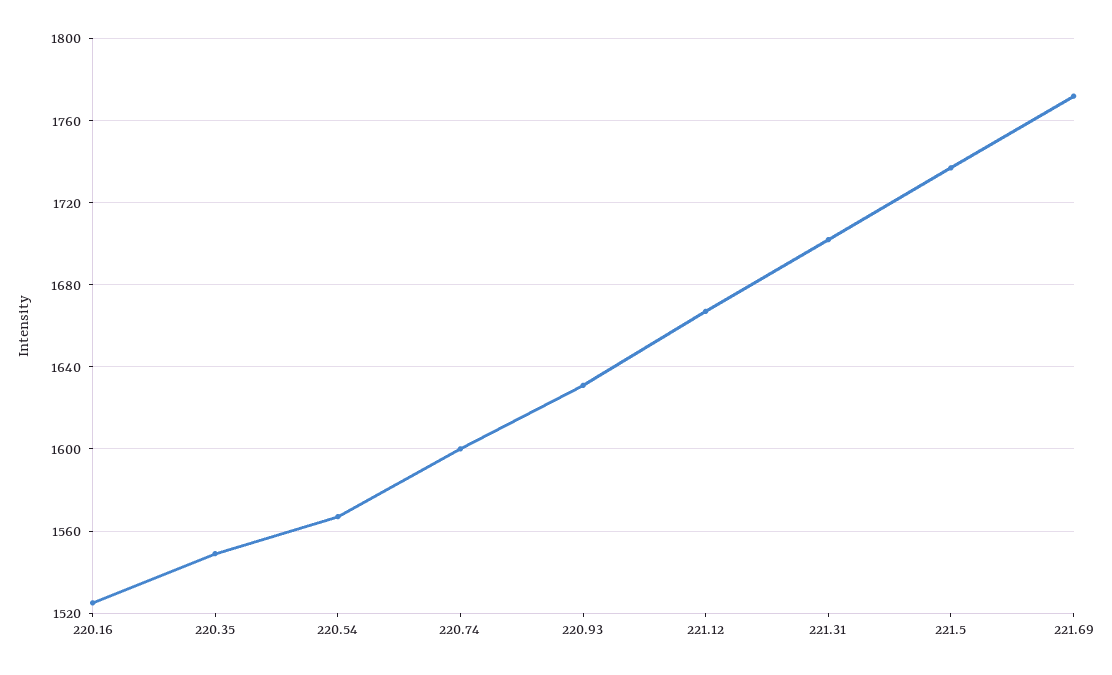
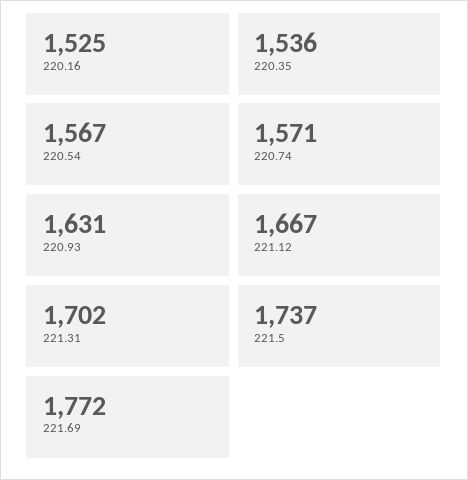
220.35: 1550 -> 1536
220.74: 1600 -> 1571

